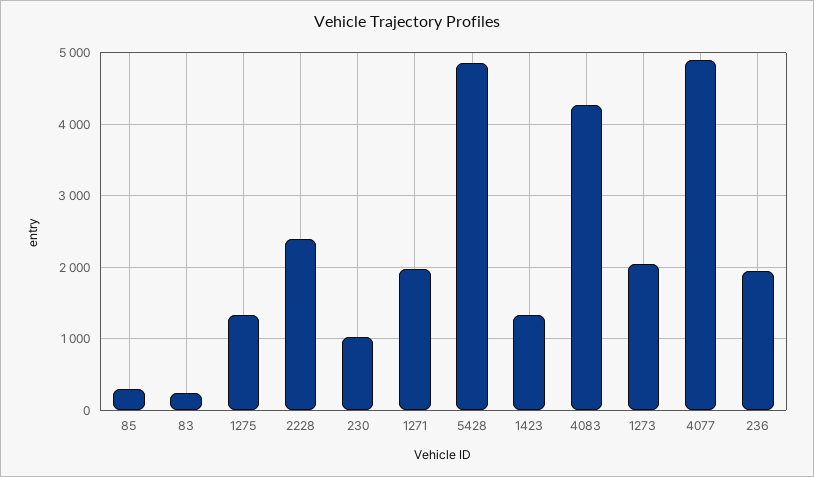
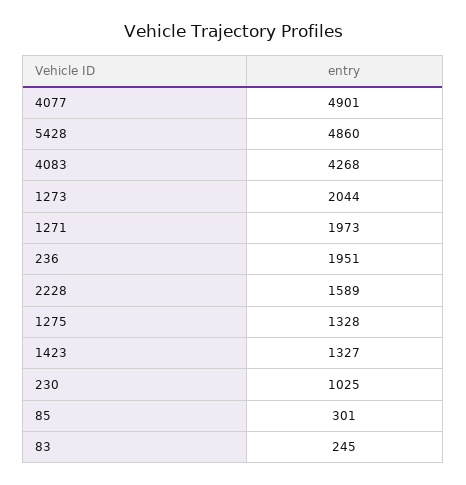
2228: 2400 -> 1589

